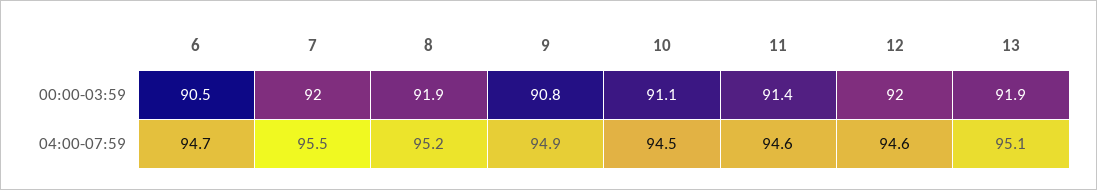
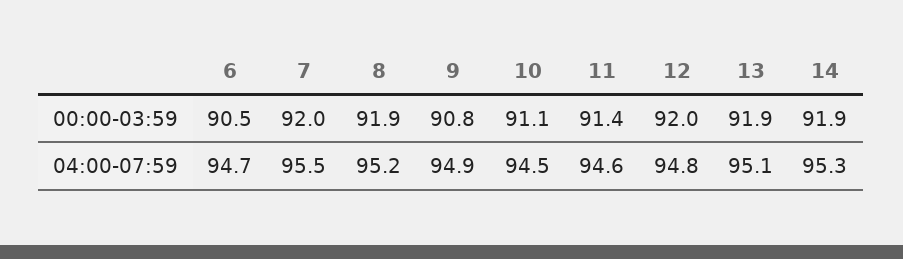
12, 04:00-07:59: 94.6 -> 94.8
14, 00:00-03:59: none -> 91.9
14, 04:00-07:59: none -> 95.3

